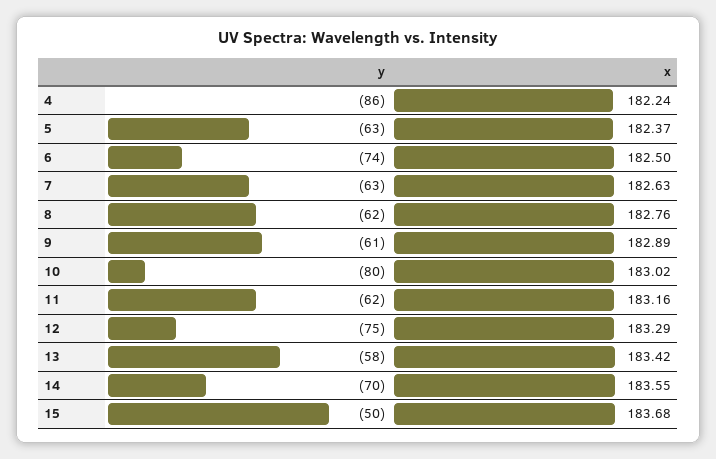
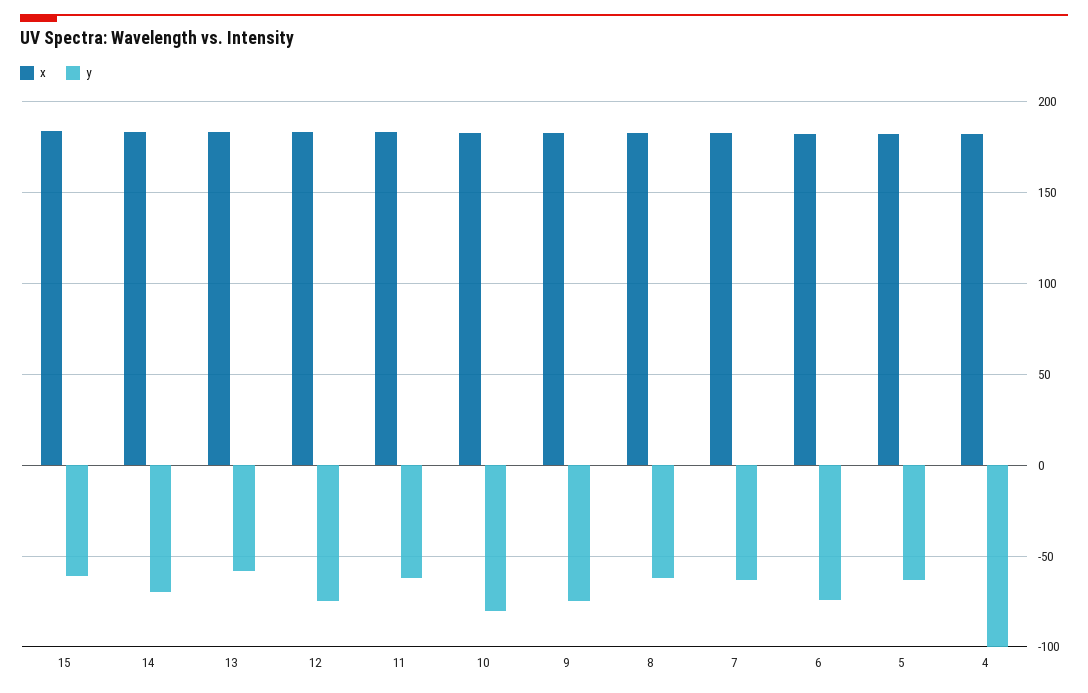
y, 4: -86 -> -100
y, 9: -61 -> -75
y, 15: -50 -> -60

